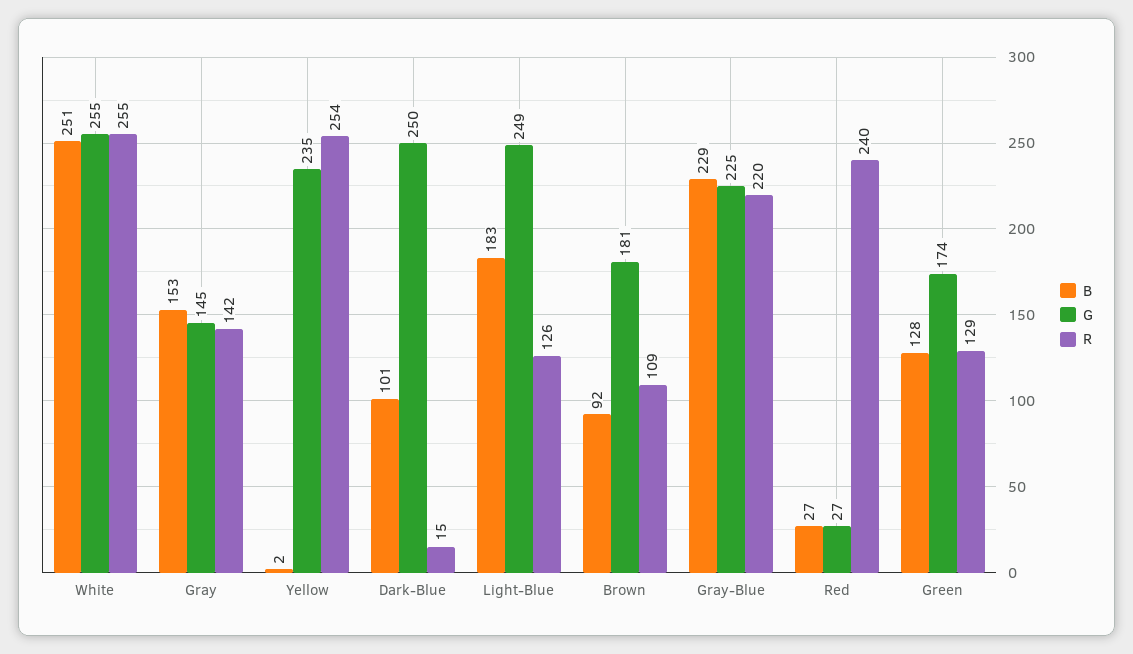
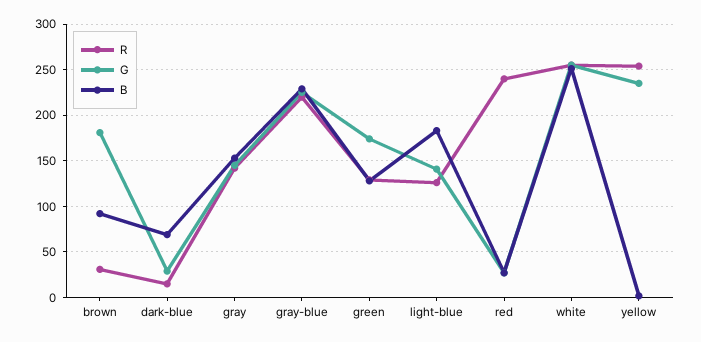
B, Dark-Blue: 101 -> 70
G, Dark-Blue: 250 -> 30
G, Light-Blue: 249 -> 140
R, Brown: 109 -> 30

